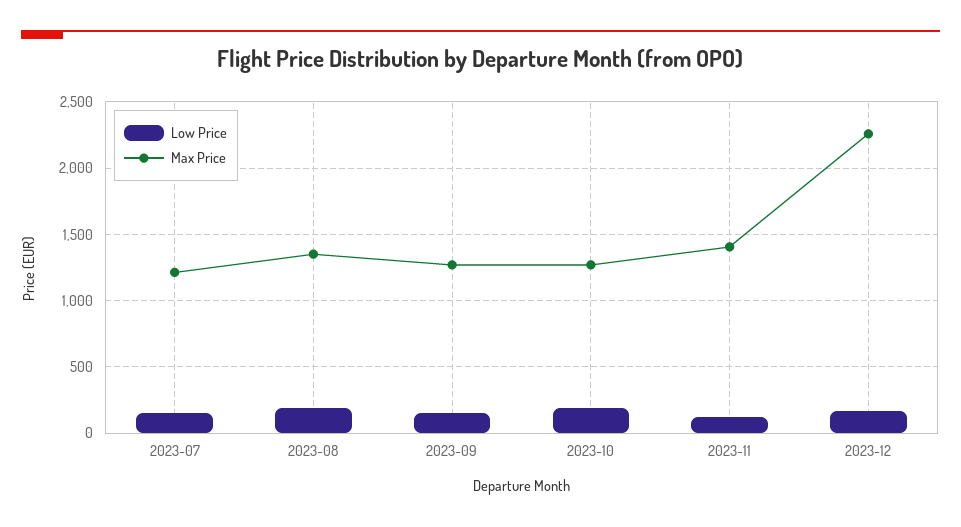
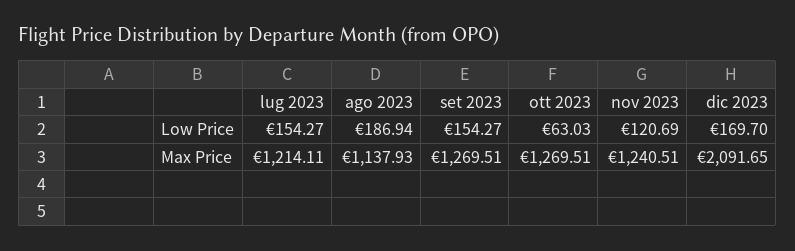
Max Price, 2023-08: 1350 -> 1137.93
Low Price, 2023-10: 200 -> 63.03
Max Price, 2023-11: 1400 -> 1240.51
Max Price, 2023-12: 2250 -> 2091.65

